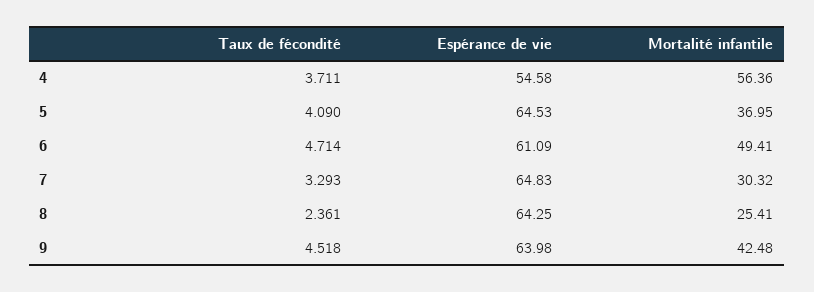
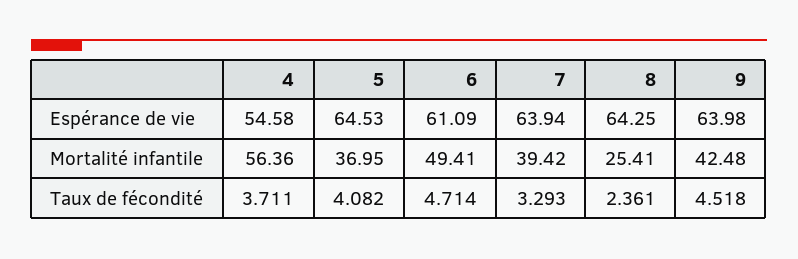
Taux de fécondité, 5: 4.09 -> 4.082
Espérance de vie, 7: 64.83 -> 63.94
Mortalité infantile, 7: 30.32 -> 39.42

